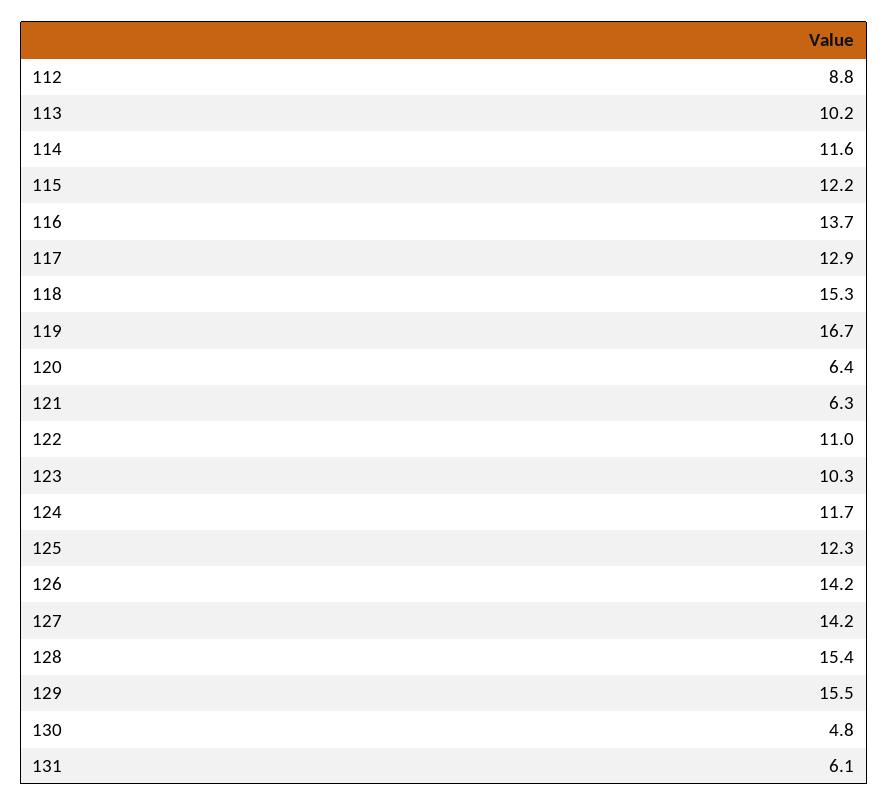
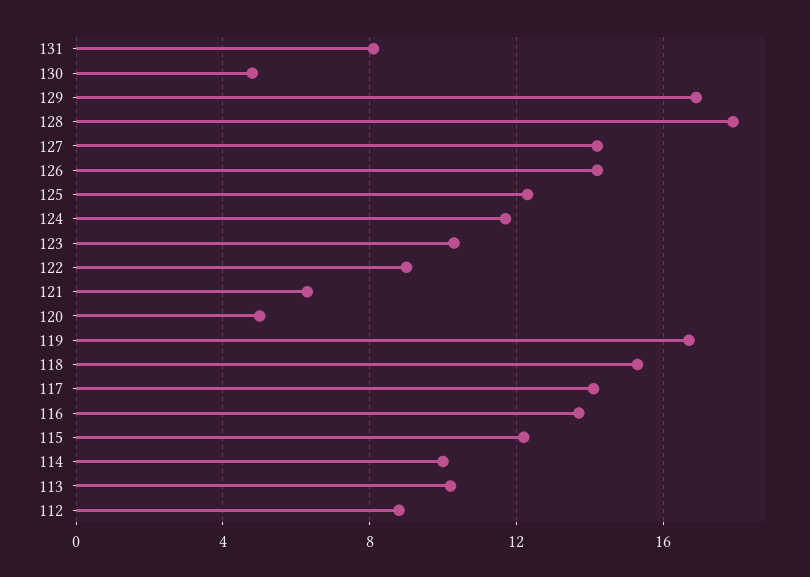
114: 11.6 -> 10
117: 12.9 -> 14
120: 6.4 -> 5
122: 11 -> 9
128: 15.4 -> 18
129: 15.5 -> 17
131: 6.1 -> 8

